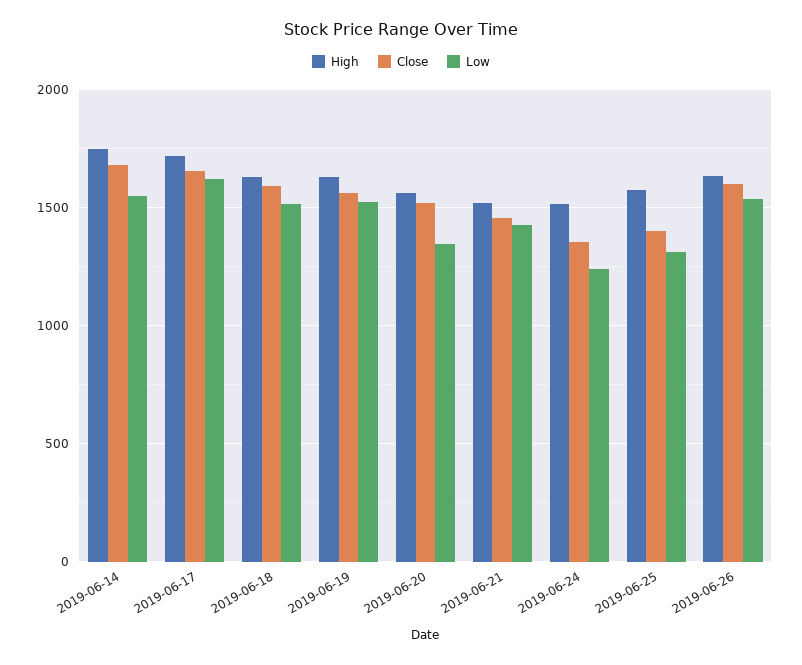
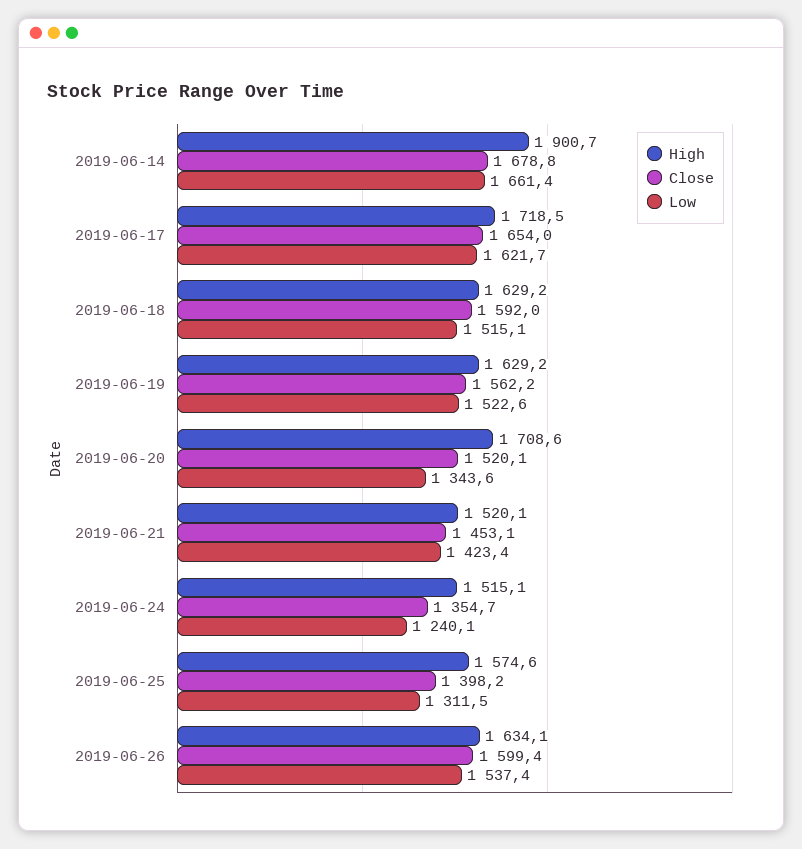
High, 2019-06-14: 1750 -> 1900.7
Low, 2019-06-14: 1550 -> 1661.4
High, 2019-06-20: 1550 -> 1708.6

